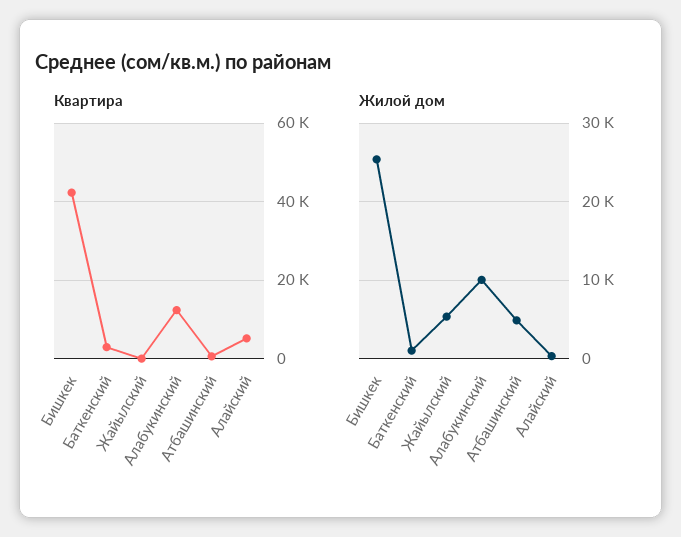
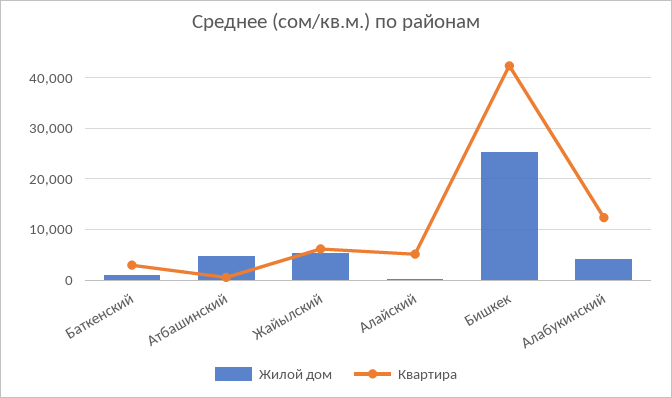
Квартира, Жайылский: 0 -> 6000
Жилой дом, Алабукинский: 10000 -> 4000

